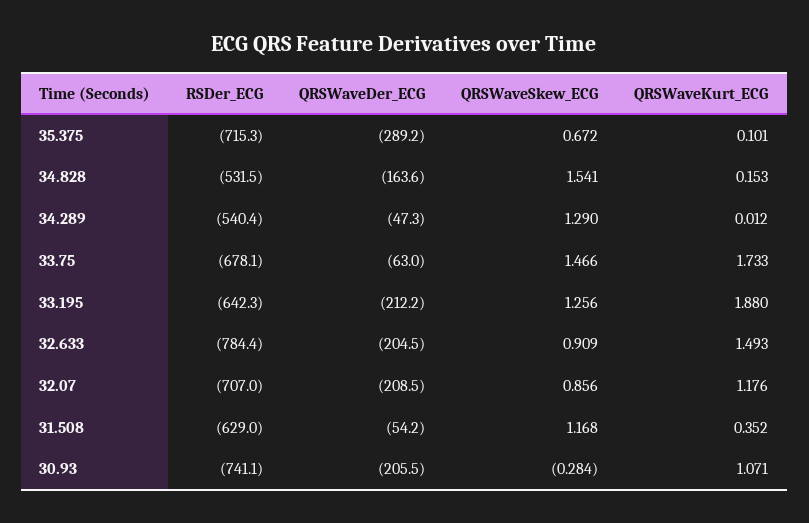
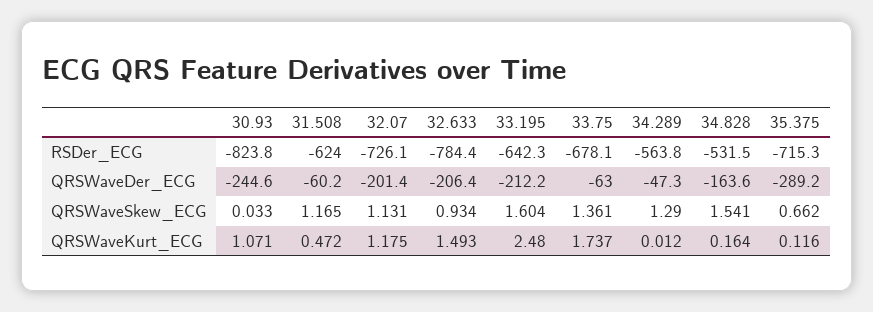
QRSWaveSkew_ECG, 35.375: 0.672 -> 0.662
QRSWaveKurt_ECG, 35.375: 0.101 -> 0.116
QRSWaveKurt_ECG, 34.828: 0.153 -> 0.164
RSDer_ECG, 34.289: -540.4 -> -563.8
QRSWaveSkew_ECG, 33.75: 1.466 -> 1.361
QRSWaveKurt_ECG, 33.75: 1.733 -> 1.737
QRSWaveSkew_ECG, 33.195: 1.256 -> 1.604
QRSWaveKurt_ECG, 33.195: 1.88 -> 2.48
QRSWaveDer_ECG, 32.633: -204.5 -> -206.4
QRSWaveSkew_ECG, 32.633: 0.909 -> 0.934
RSDer_ECG, 32.07: -707 -> -726.1
QRSWaveDer_ECG, 32.07: -208.5 -> -201.4
QRSWaveSkew_ECG, 32.07: 0.856 -> 1.131
QRSWaveKurt_ECG, 32.07: 1.176 -> 1.175
RSDer_ECG, 31.508: -629 -> -624
QRSWaveDer_ECG, 31.508: -54.2 -> -60.2
QRSWaveSkew_ECG, 31.508: 1.168 -> 1.165
QRSWaveKurt_ECG, 31.508: 0.352 -> 0.472
RSDer_ECG, 30.93: -741.1 -> -823.8
QRSWaveDer_ECG, 30.93: -205.5 -> -244.6
QRSWaveSkew_ECG, 30.93: -0.284 -> 0.033

